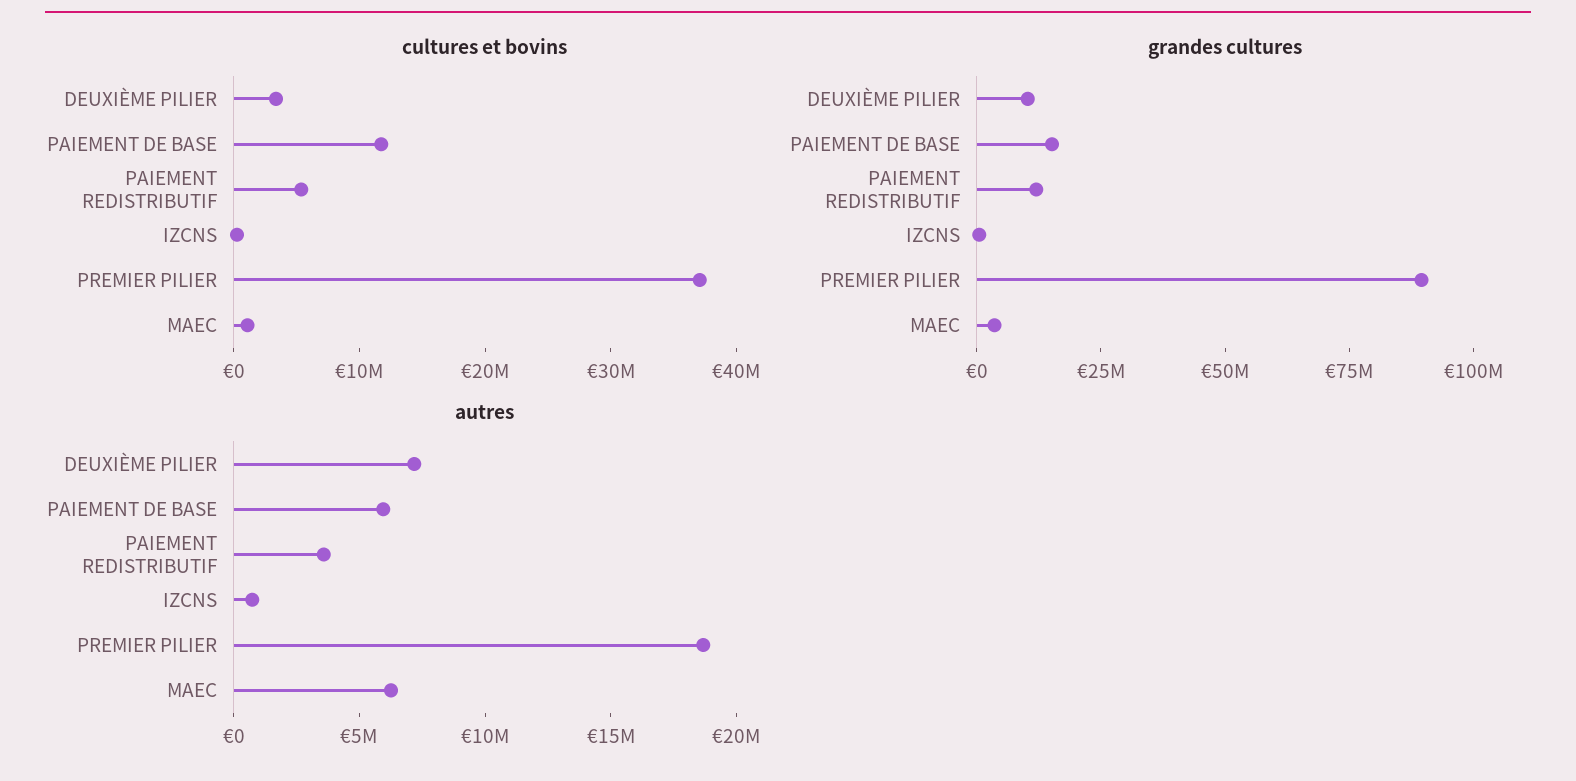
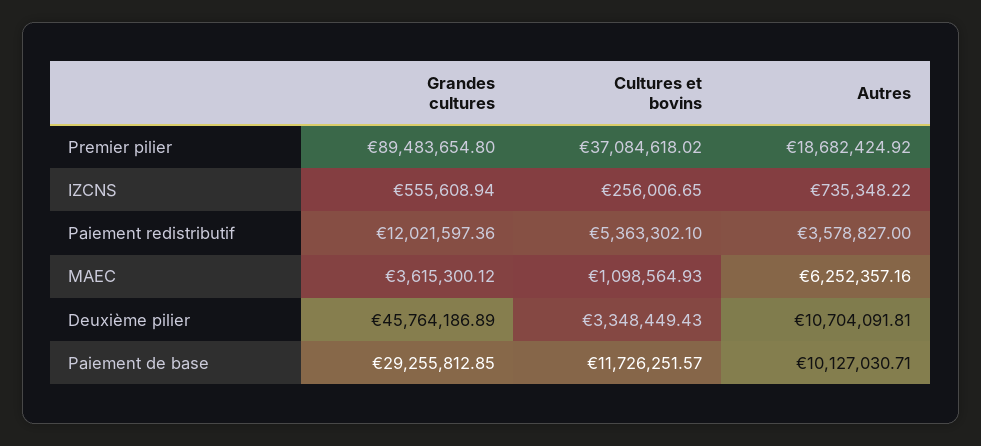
grandes cultures, DEUXIÈME PILIER: 10000000 -> 45764186.89
grandes cultures, PAIEMENT DE BASE: 15000000 -> 29255812.85
autres, DEUXIÈME PILIER: 7000000 -> 10704091.81
autres, PAIEMENT DE BASE: 6000000 -> 10127030.71

